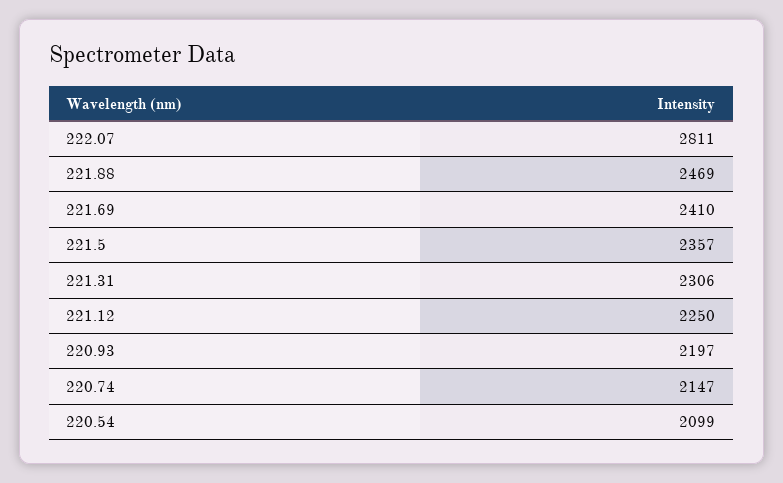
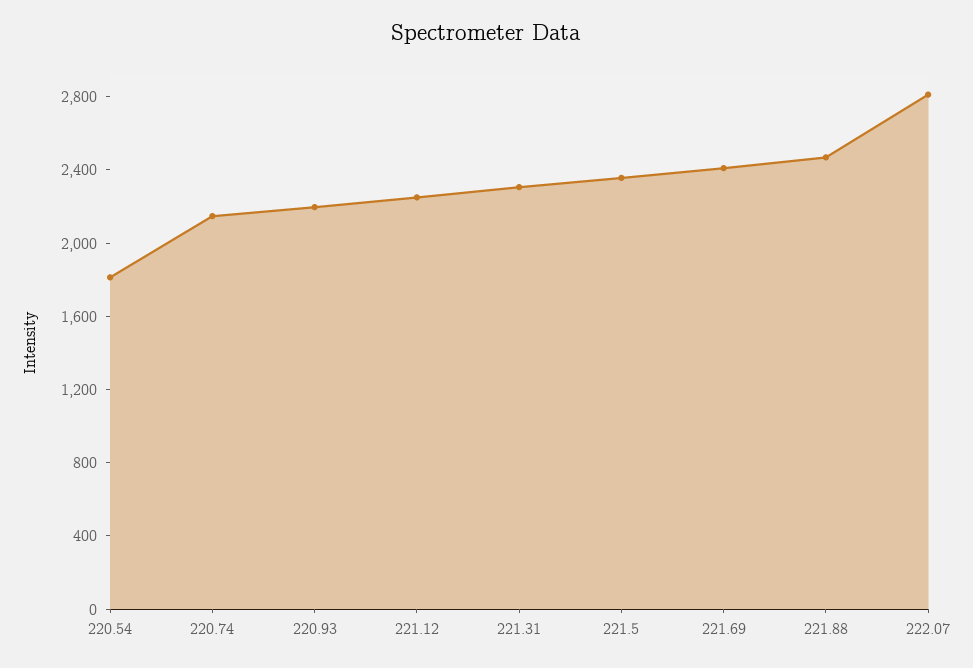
220.54: 2099 -> 1800

